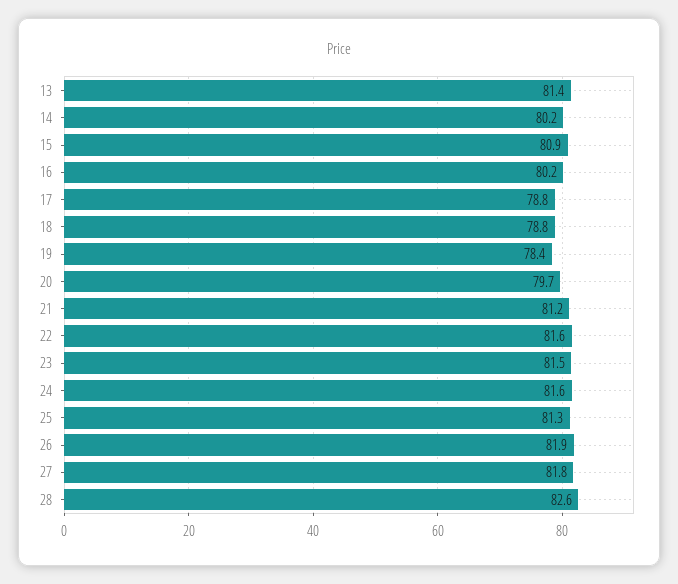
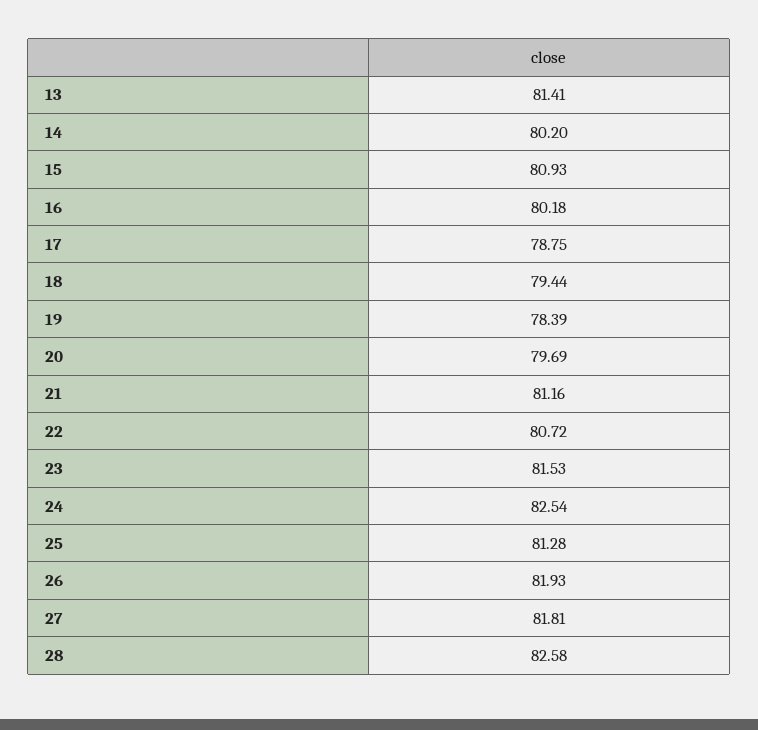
18: 78.8 -> 79.44
22: 81.6 -> 80.72
24: 81.6 -> 82.54

